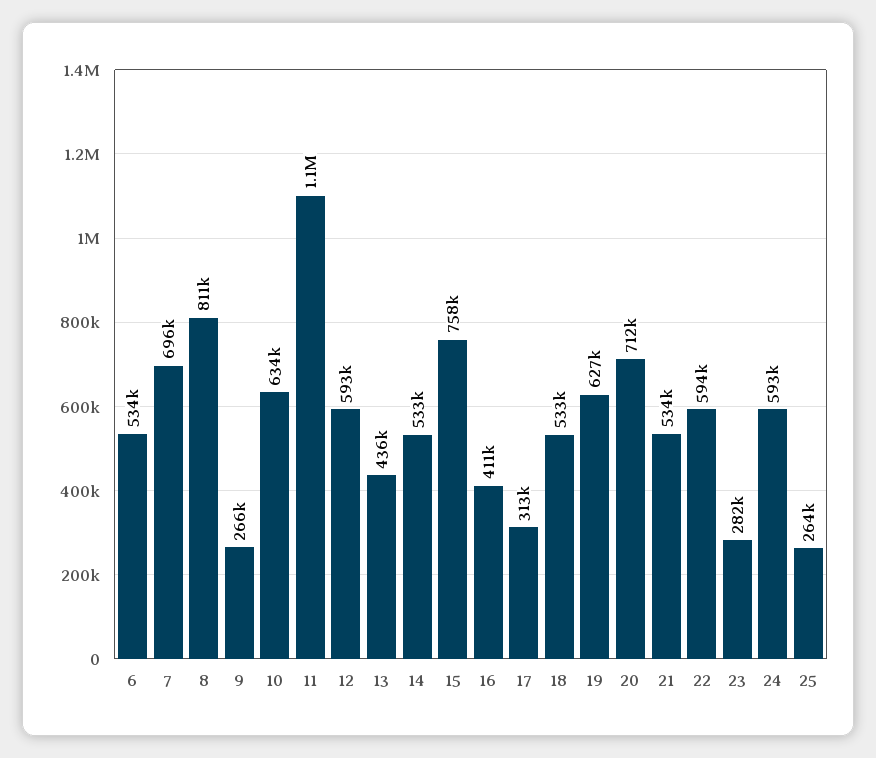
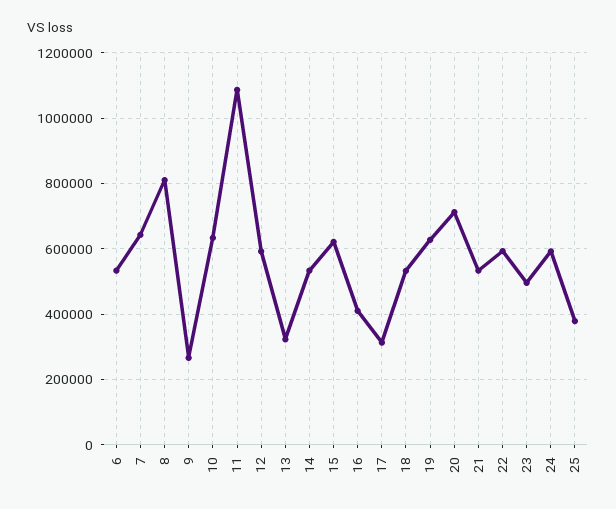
7: 696000 -> 640000
13: 436000 -> 320000
15: 758000 -> 620000
23: 282000 -> 500000
25: 264000 -> 380000

